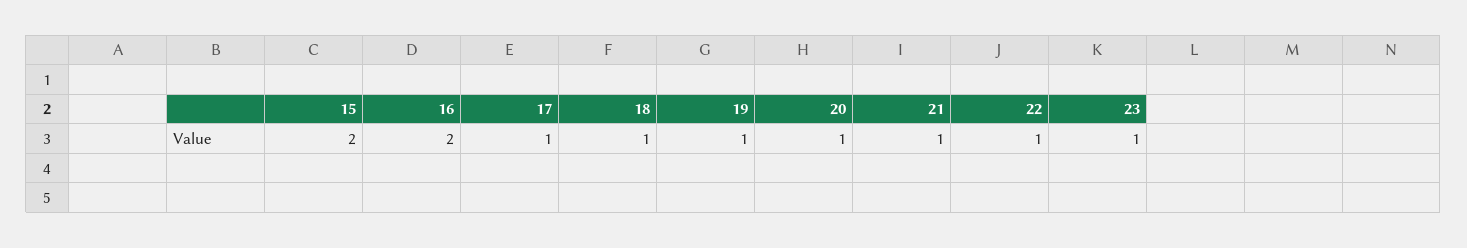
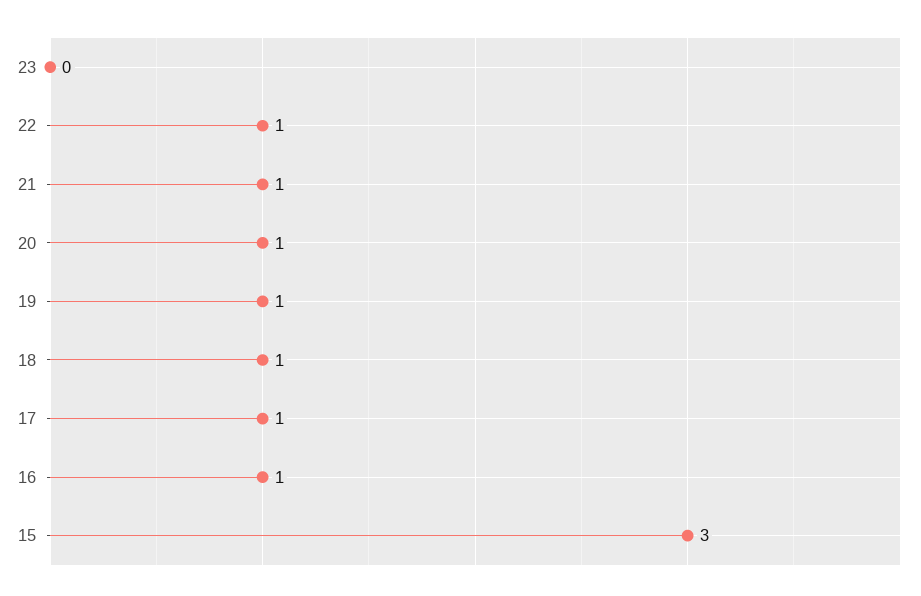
15: 2 -> 3
16: 2 -> 1
23: 1 -> 0

